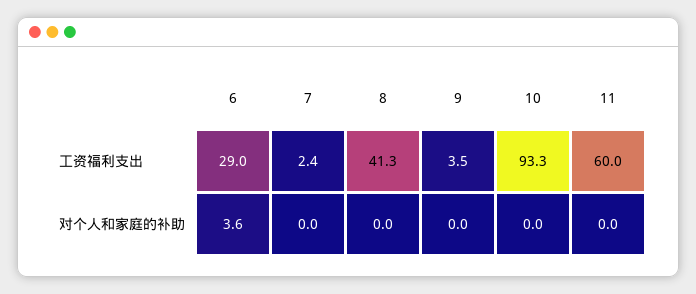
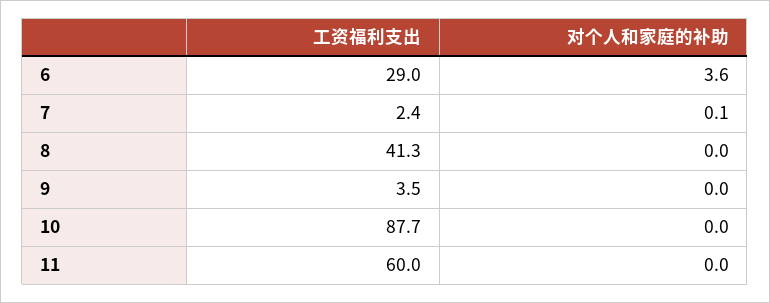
10, 工资福利支出: 93.3 -> 87.7
7, 对个人和家庭的补助: 0 -> 0.1

